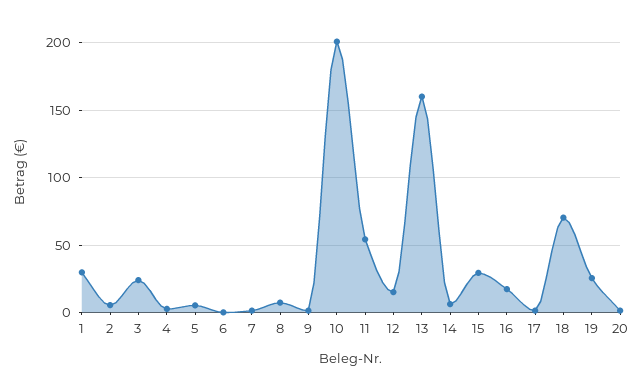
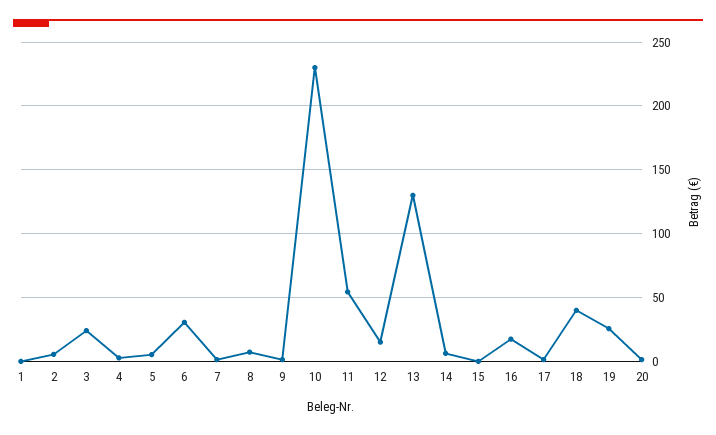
1: 30 -> 0
6: 0 -> 30
10: 200 -> 230
13: 160 -> 130
15: 30 -> 0
18: 70 -> 40

